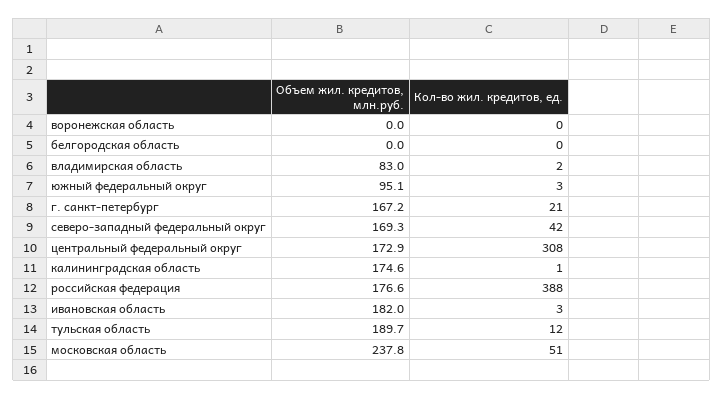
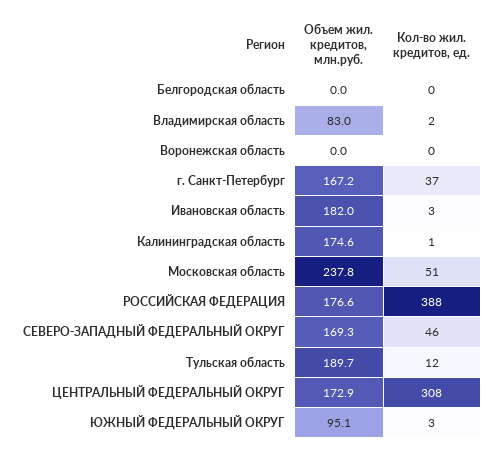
Кол-во жил. кредитов, ед., г. санкт-петербург: 21 -> 37
Кол-во жил. кредитов, ед., северо-западный федеральный округ: 42 -> 46

